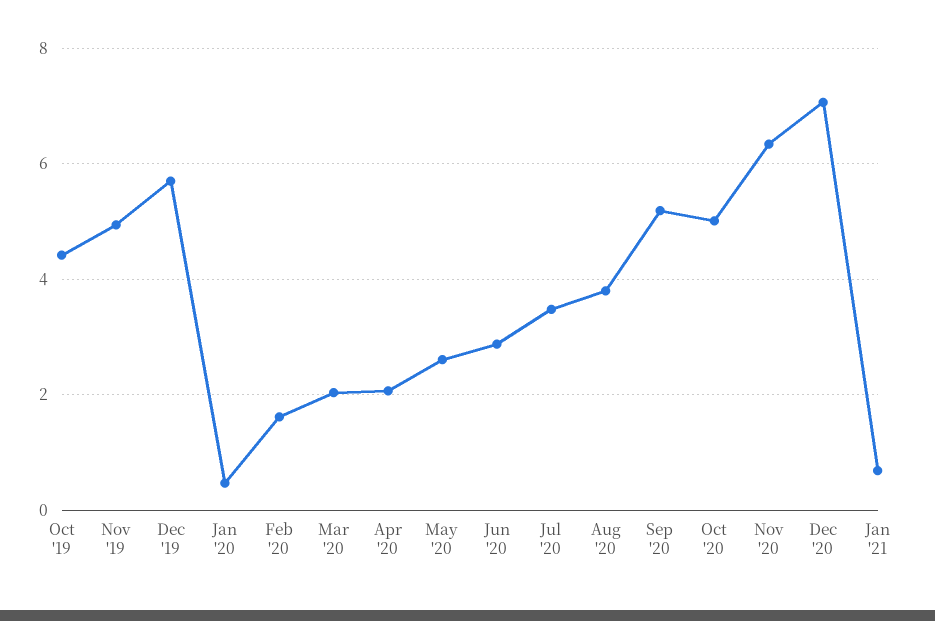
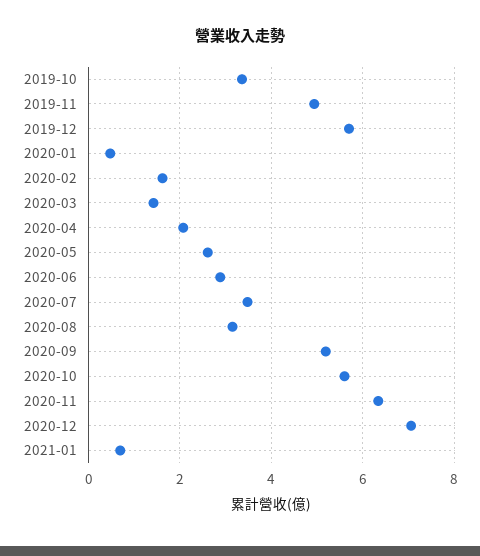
Oct '19: 4.4 -> 3.4
Mar '20: 2 -> 1.4
Aug '20: 3.8 -> 3.2
Oct '20: 5 -> 5.6

